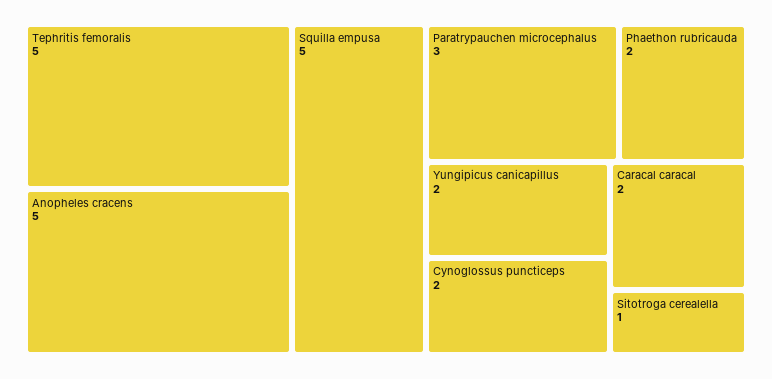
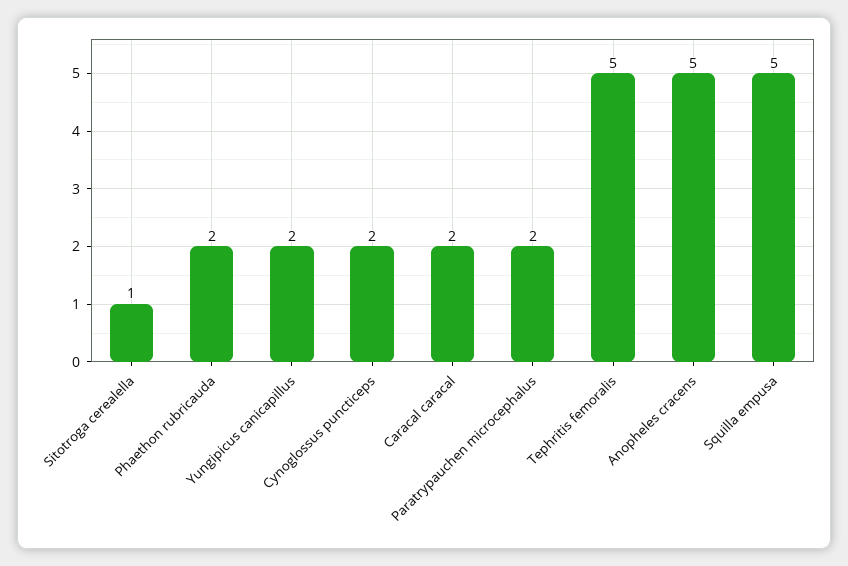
Paratrypauchen microcephalus: 3 -> 2

